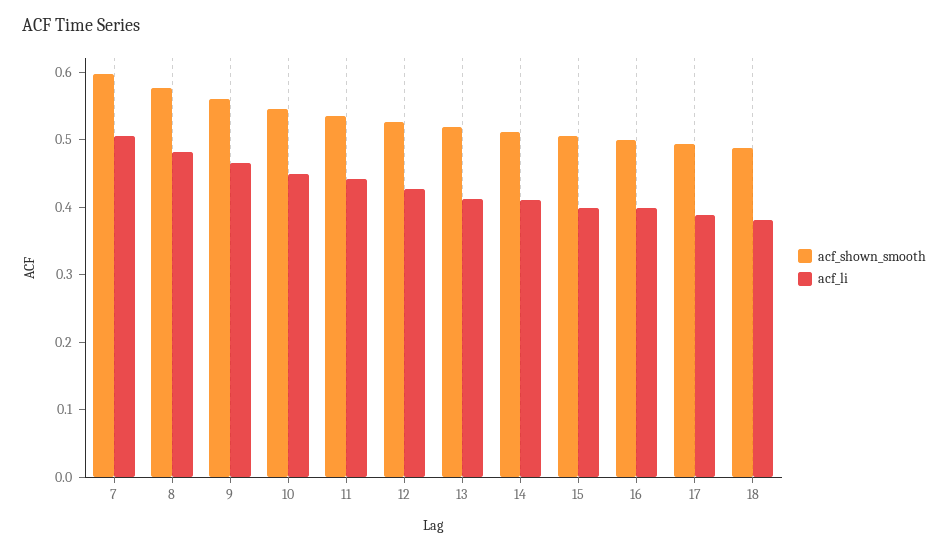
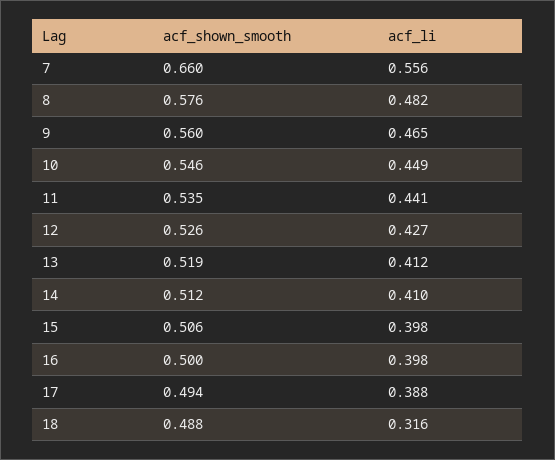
acf_shown_smooth, 7: 0.6 -> 0.66
acf_li, 7: 0.5 -> 0.556
acf_li, 18: 0.38 -> 0.316

